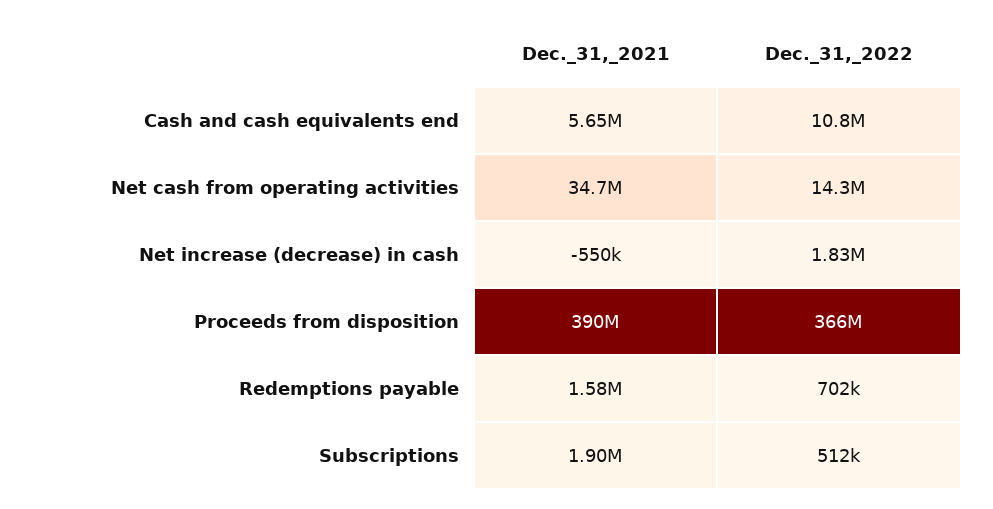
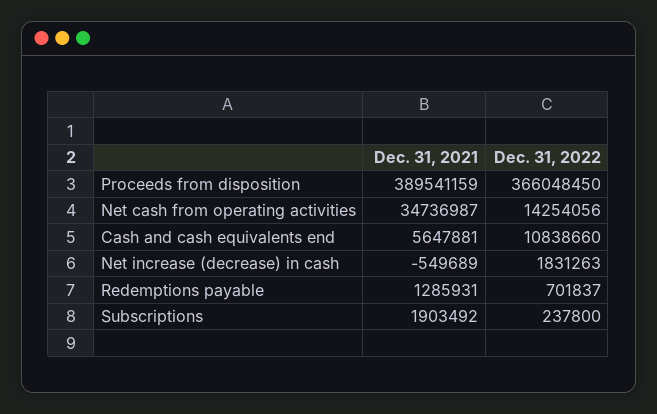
Dec._31,_2021, Redemptions payable: 1580000 -> 1285931
Dec._31,_2022, Subscriptions: 512000 -> 237800

